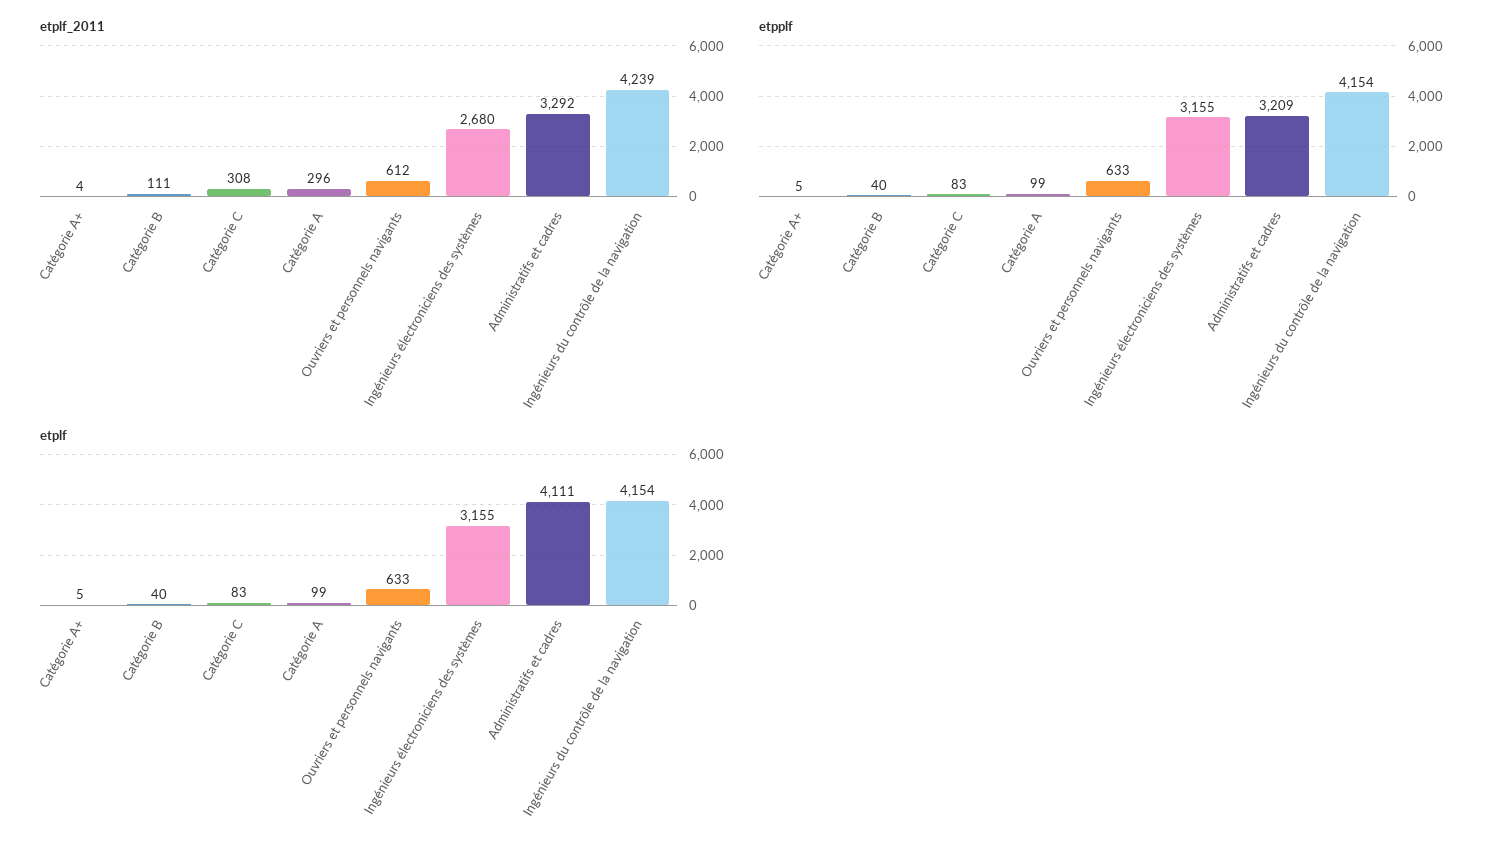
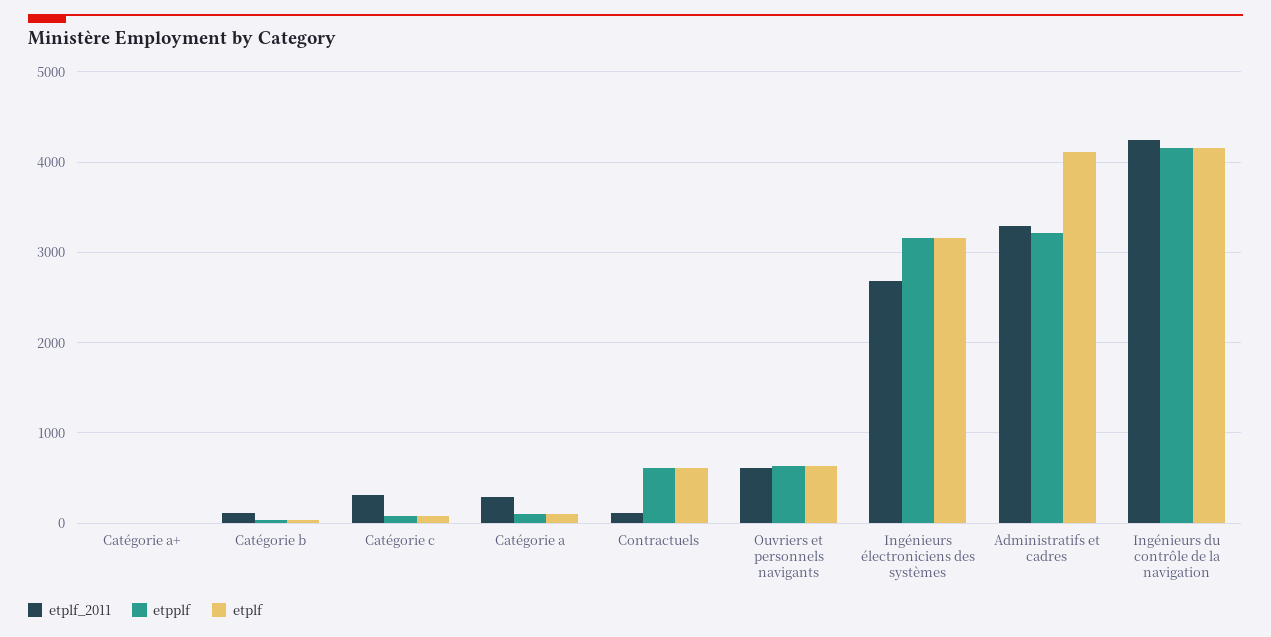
etplf_2011, Contractuels: none -> 100
etpplf, Contractuels: none -> 600
etplf, Contractuels: none -> 600

